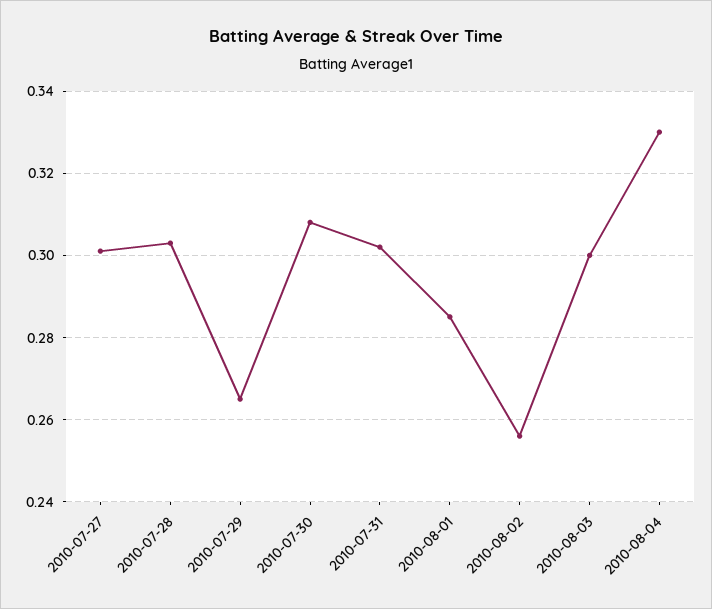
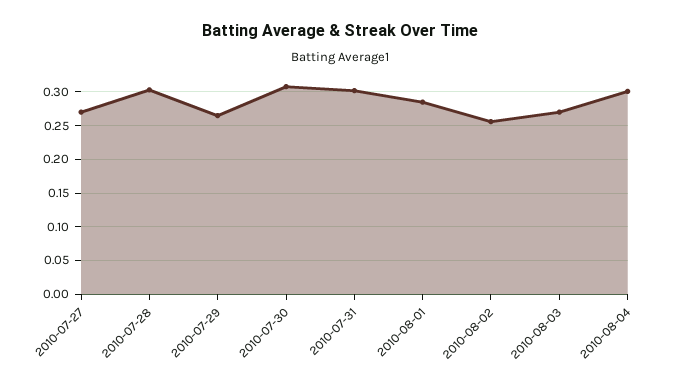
2010-07-27: 0.3 -> 0.27
2010-08-03: 0.3 -> 0.27
2010-08-04: 0.33 -> 0.3

